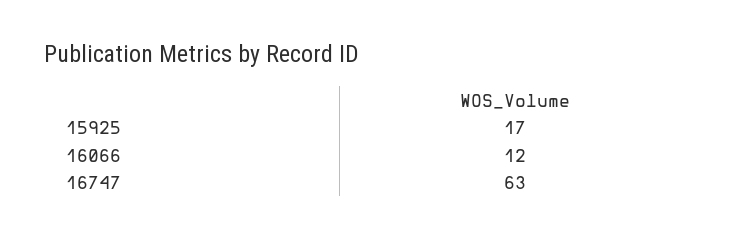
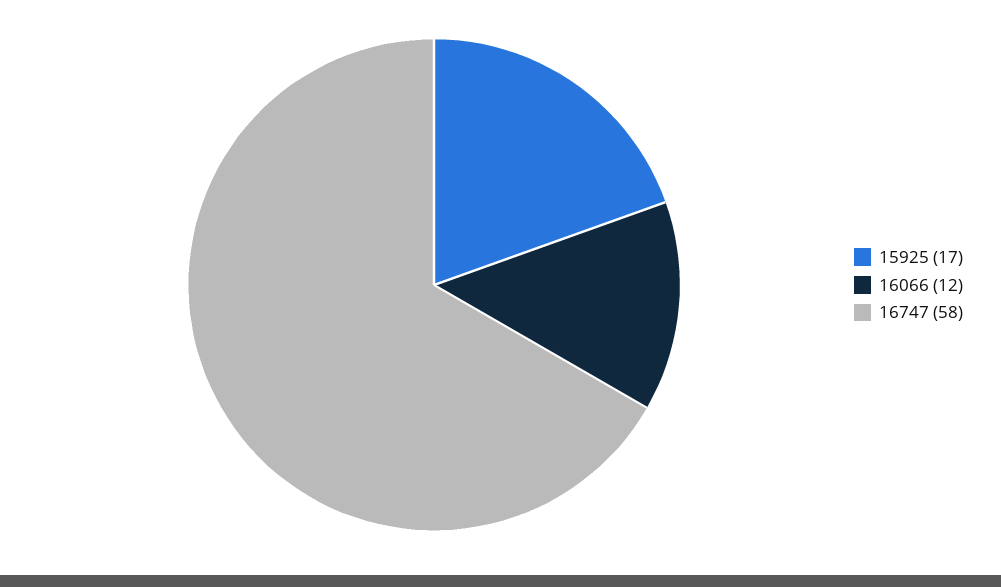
16747: 63 -> 58

